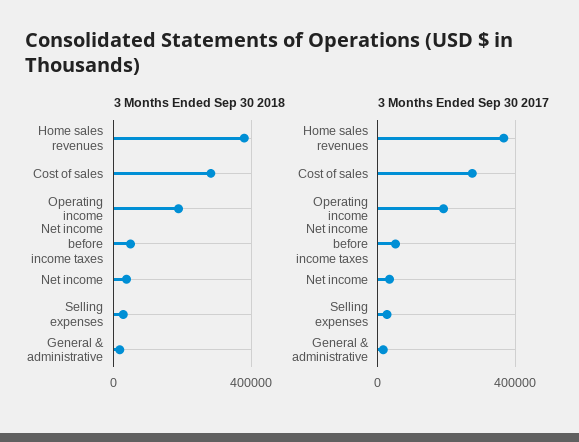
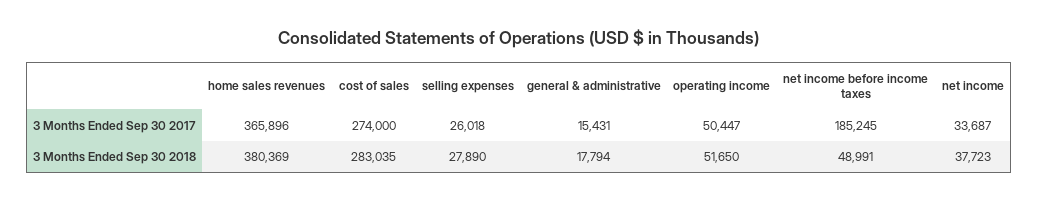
3 Months Ended Sep 30 2018, Operating income: 200000 -> 51650
3 Months Ended Sep 30 2017, Operating income: 200000 -> 50447
3 Months Ended Sep 30 2017, Net income before income taxes: 50000 -> 185245

